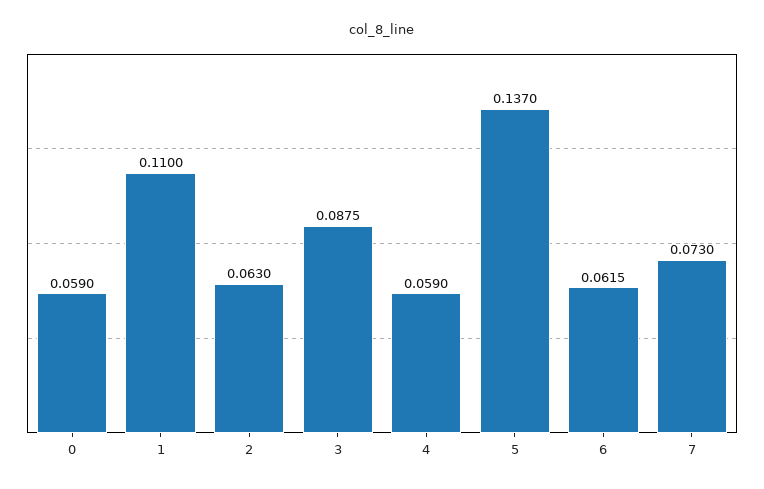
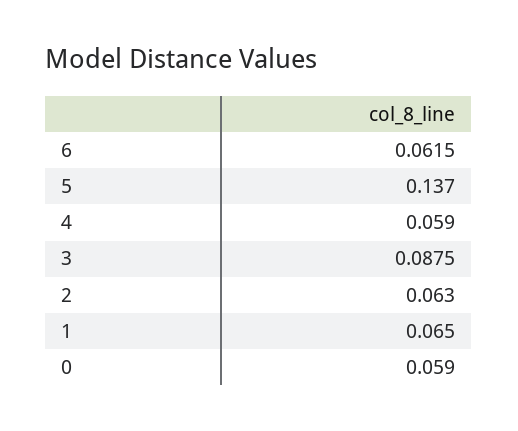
1: 0.11 -> 0.065
7: 0.073 -> none

